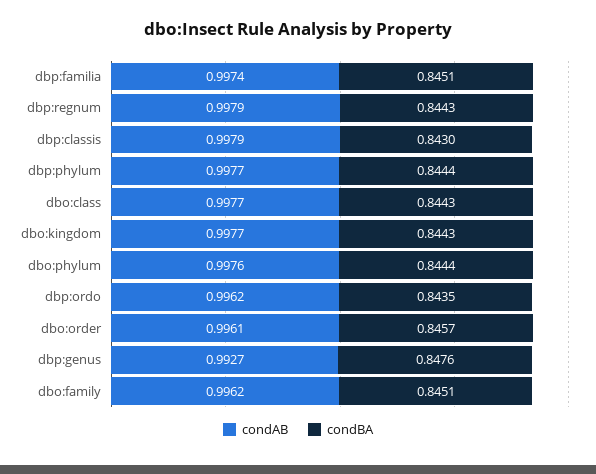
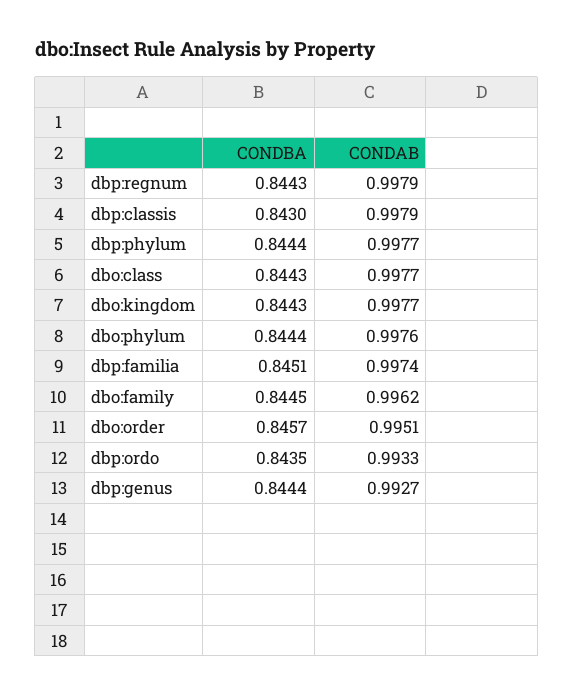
condAB, dbp:ordo: 0.9962 -> 0.9933
condAB, dbo:order: 0.9961 -> 0.9951
condBA, dbp:genus: 0.8476 -> 0.8444
condBA, dbo:family: 0.8451 -> 0.8445

